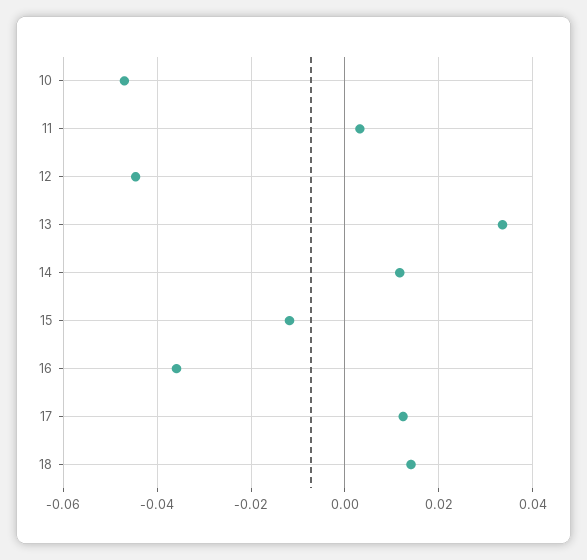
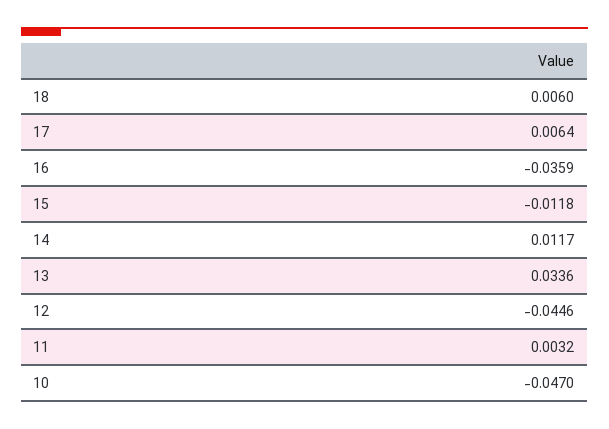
17: 0.012 -> 0.0064
18: 0.014 -> 0.006

